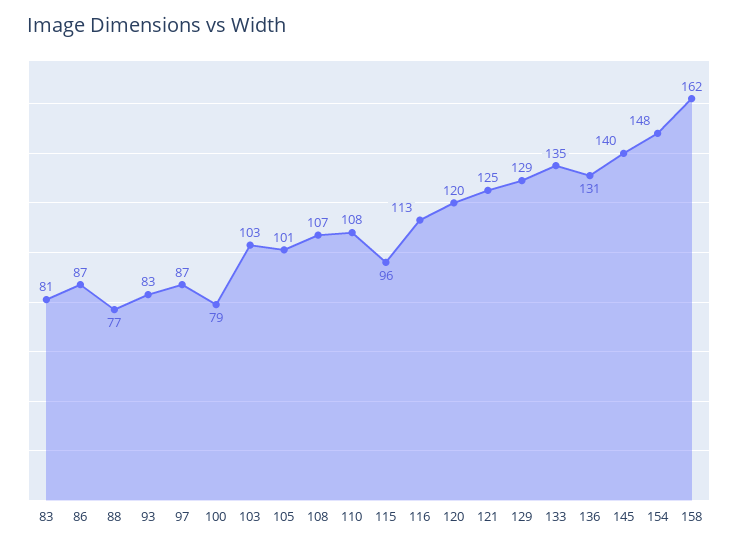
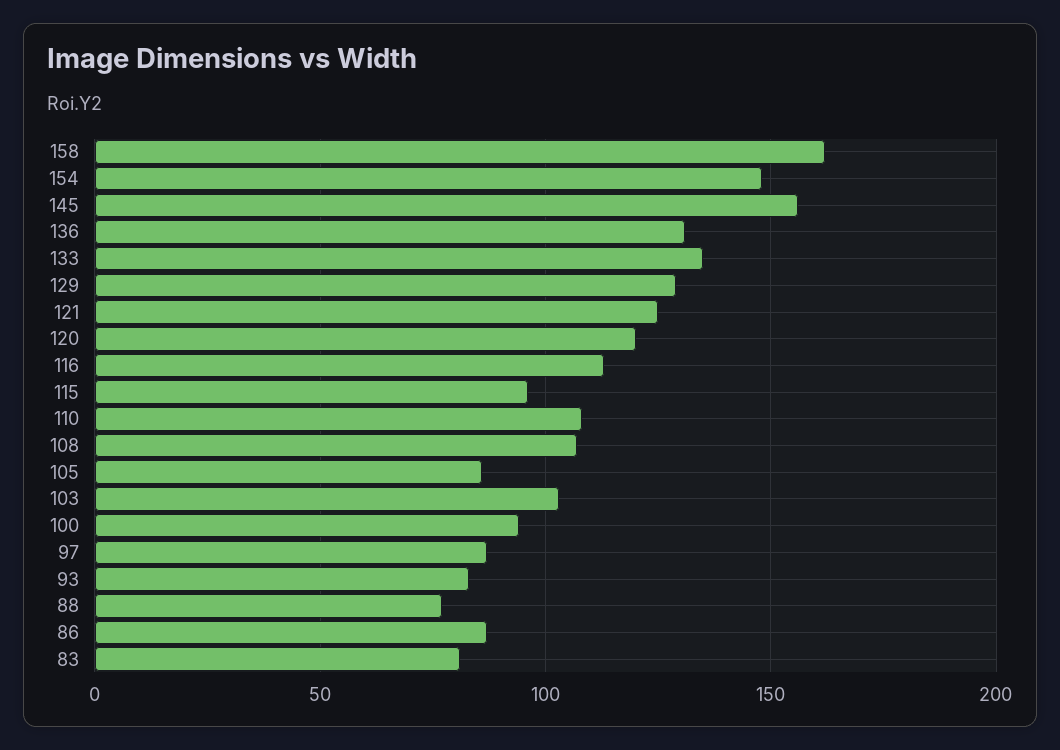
100: 79 -> 95
105: 101 -> 85
145: 140 -> 155

